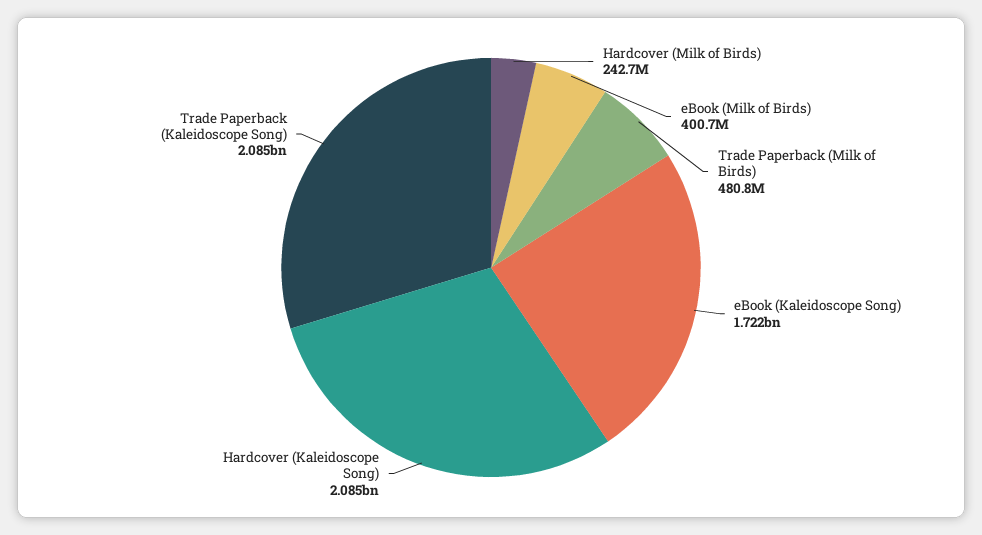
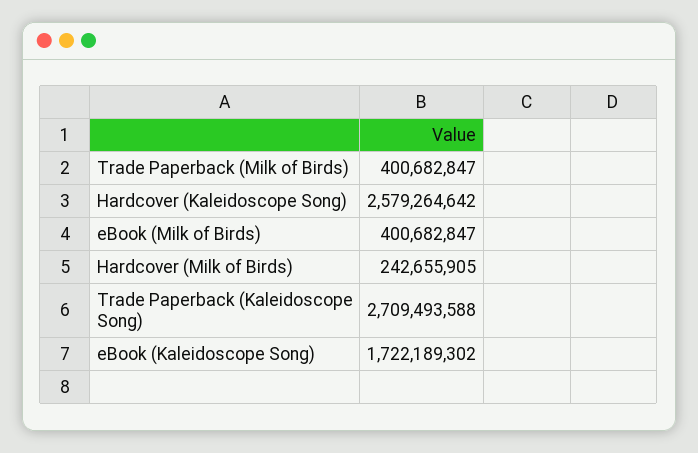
Trade Paperback (Milk of Birds): 480800000 -> 400682847
Hardcover (Kaleidoscope Song): 2085000000 -> 2579264642
Trade Paperback (Kaleidoscope Song): 2085000000 -> 2709493588

